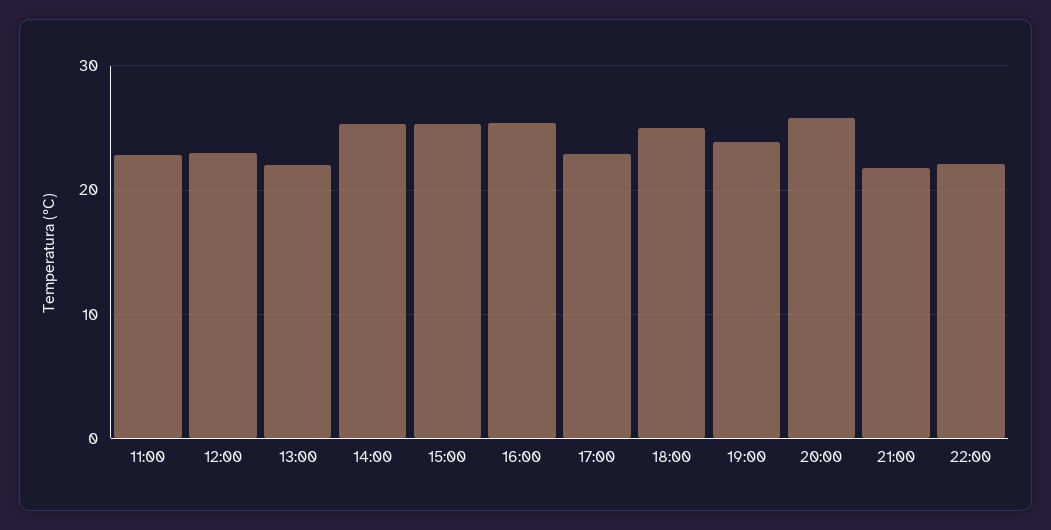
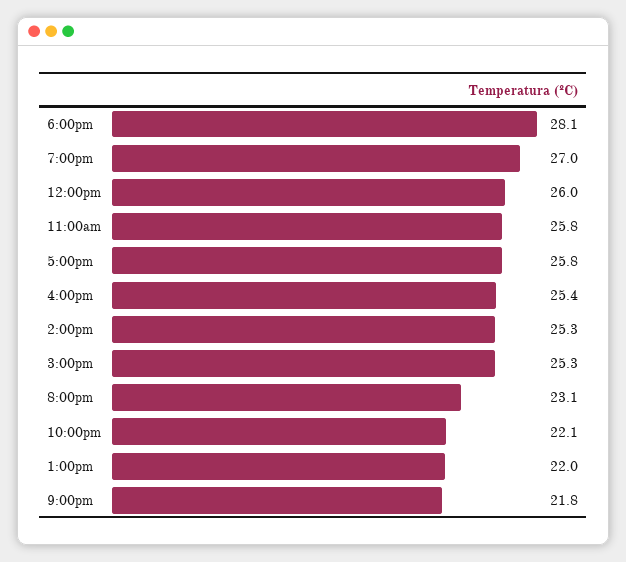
11:00: 23 -> 25.8
12:00: 23 -> 26
17:00: 23 -> 25.8
18:00: 25 -> 28.1
19:00: 24 -> 27
20:00: 26 -> 23.1

